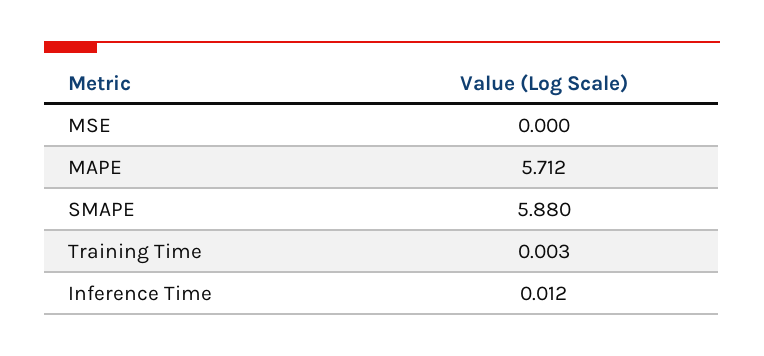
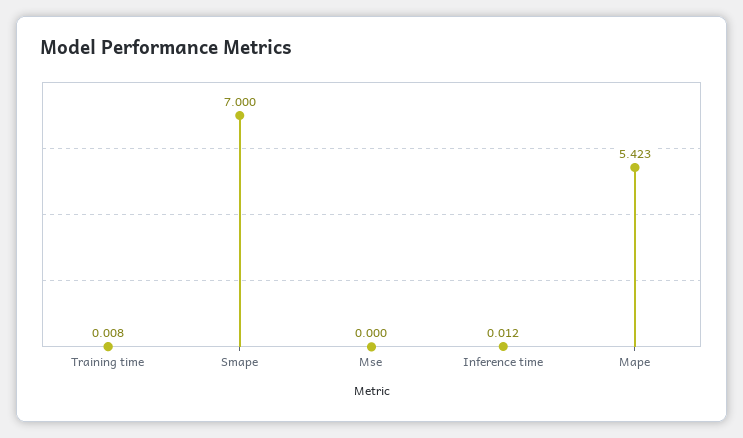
MAPE: 5.712 -> 5.423
SMAPE: 5.88 -> 7
Training Time: 0.003 -> 0.008

